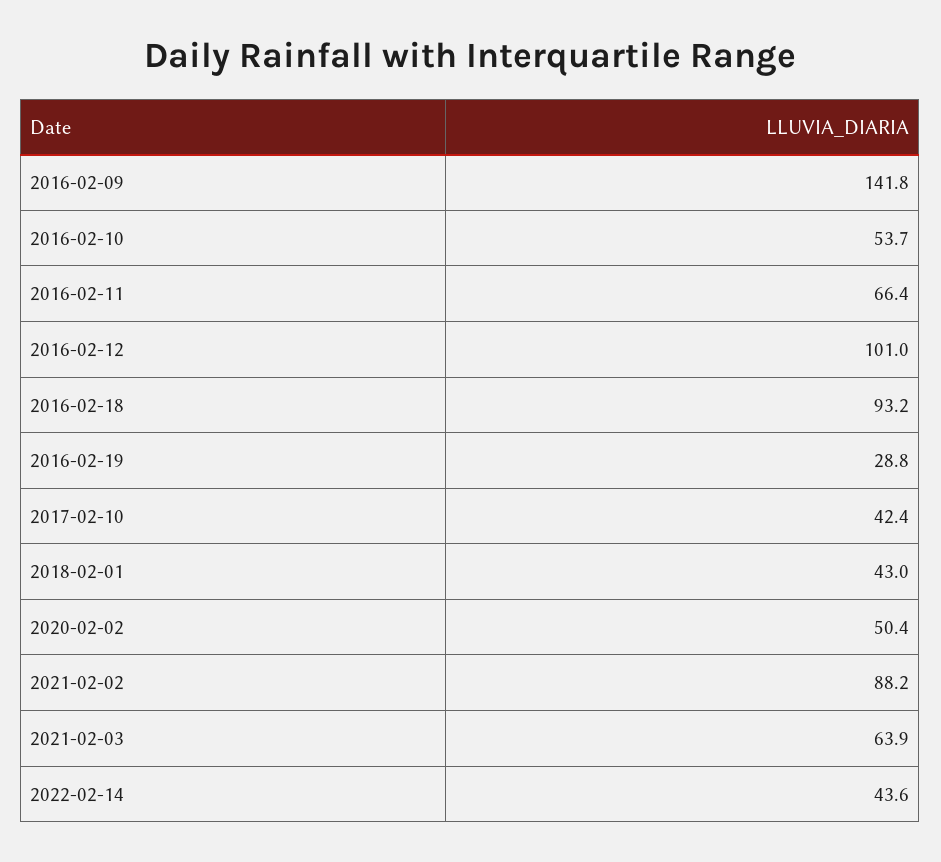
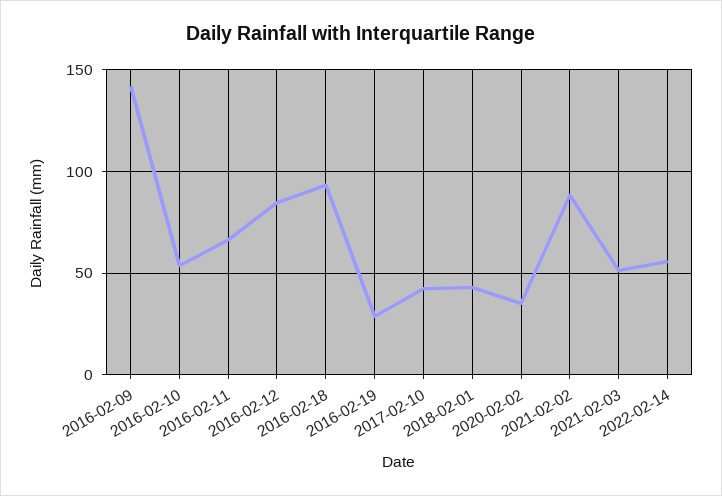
2016-02-12: 101 -> 85
2020-02-02: 50.4 -> 35
2021-02-03: 63.9 -> 50
2022-02-14: 43.6 -> 55

